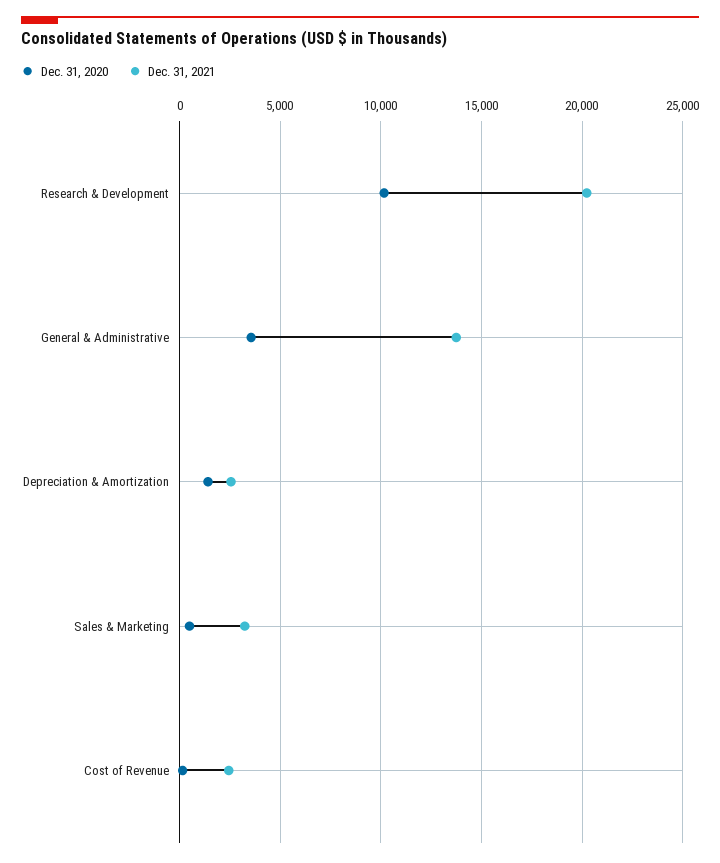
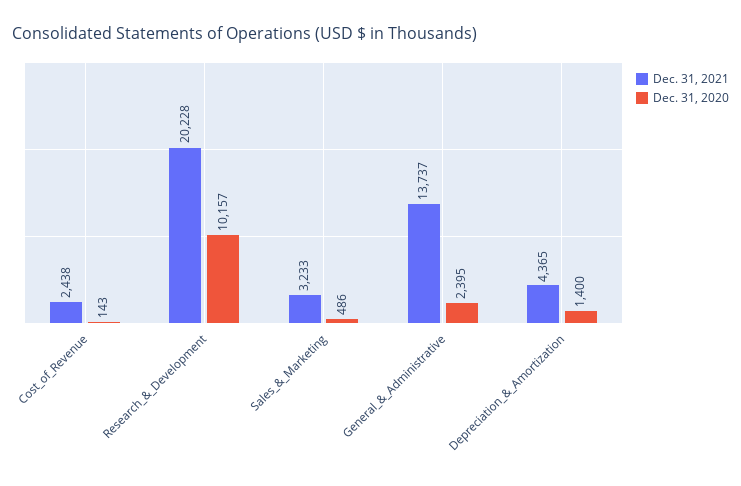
Dec. 31, 2020, General & Administrative: 3500 -> 2395
Dec. 31, 2021, Depreciation & Amortization: 2500 -> 4365

